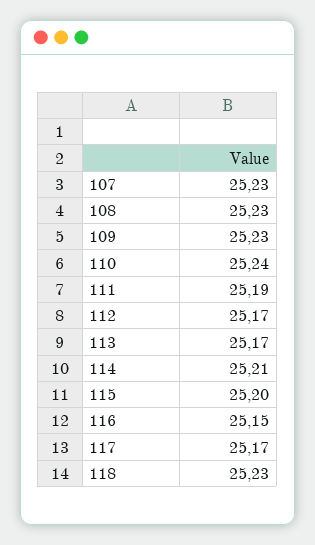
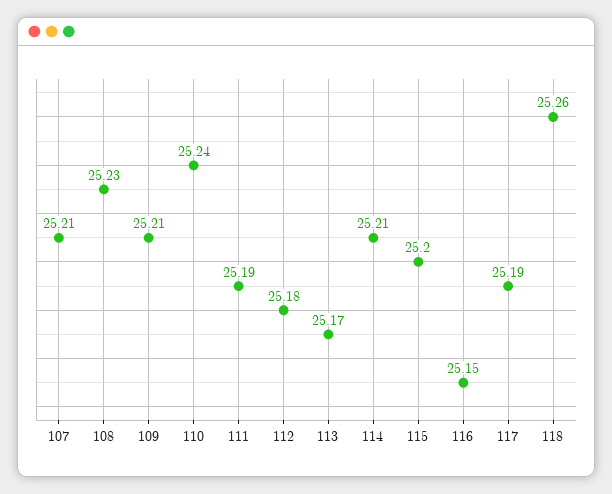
107: 25.23 -> 25.21
109: 25.23 -> 25.21
112: 25.17 -> 25.18
117: 25.17 -> 25.19
118: 25.23 -> 25.26

